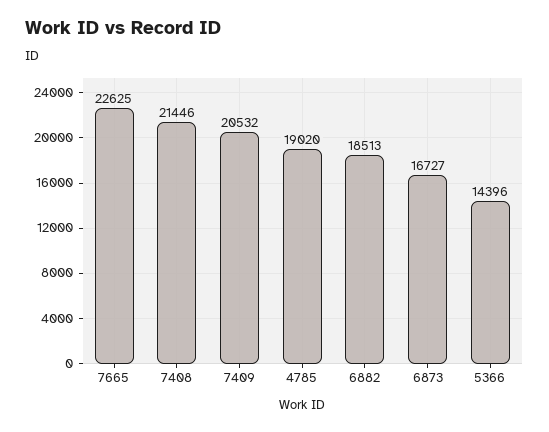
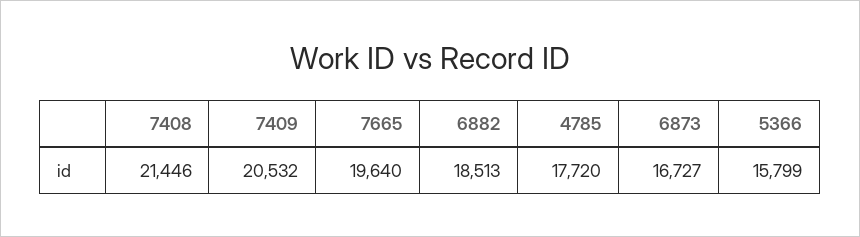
7665: 22625 -> 19640
4785: 19020 -> 17720
5366: 14396 -> 15799

